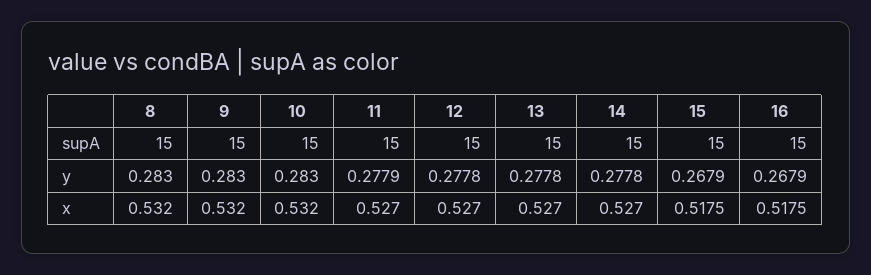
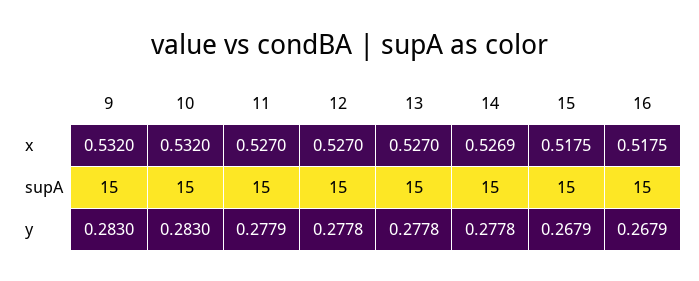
8, supA: 15 -> none
8, y: 0.283 -> none
8, x: 0.532 -> none
14, x: 0.527 -> 0.5269

